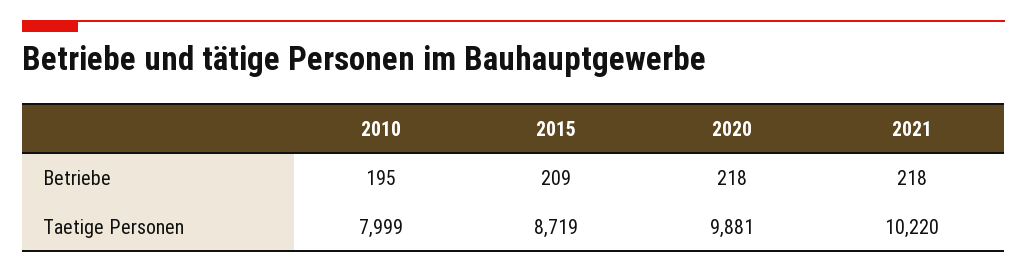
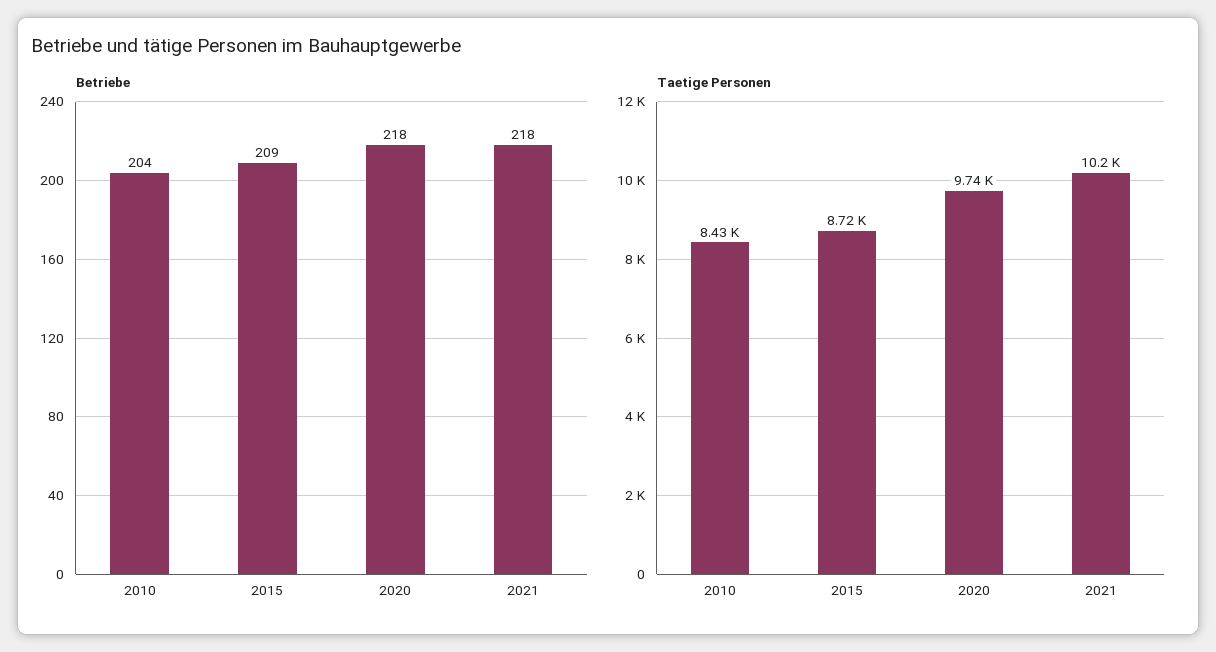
Betriebe, 2010: 195 -> 204
Taetige Personen, 2010: 7999 -> 8430
Taetige Personen, 2020: 9881 -> 9740

